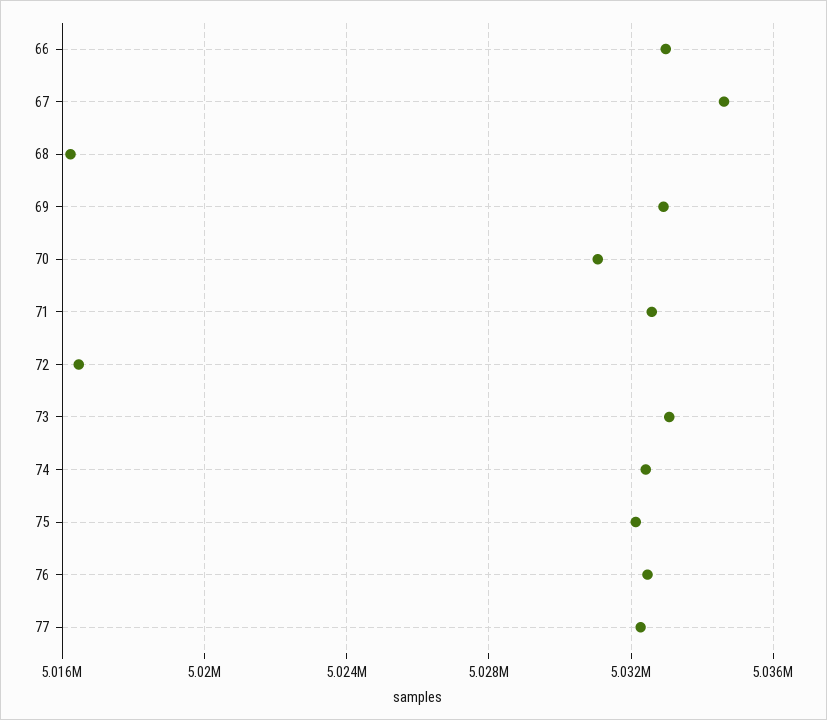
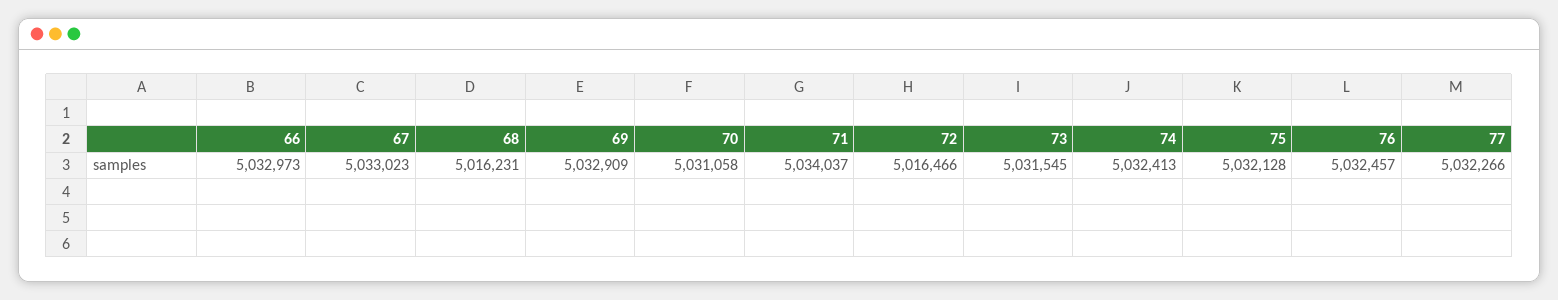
67: 5034500 -> 5033023
71: 5032500 -> 5034037
73: 5033000 -> 5031545

